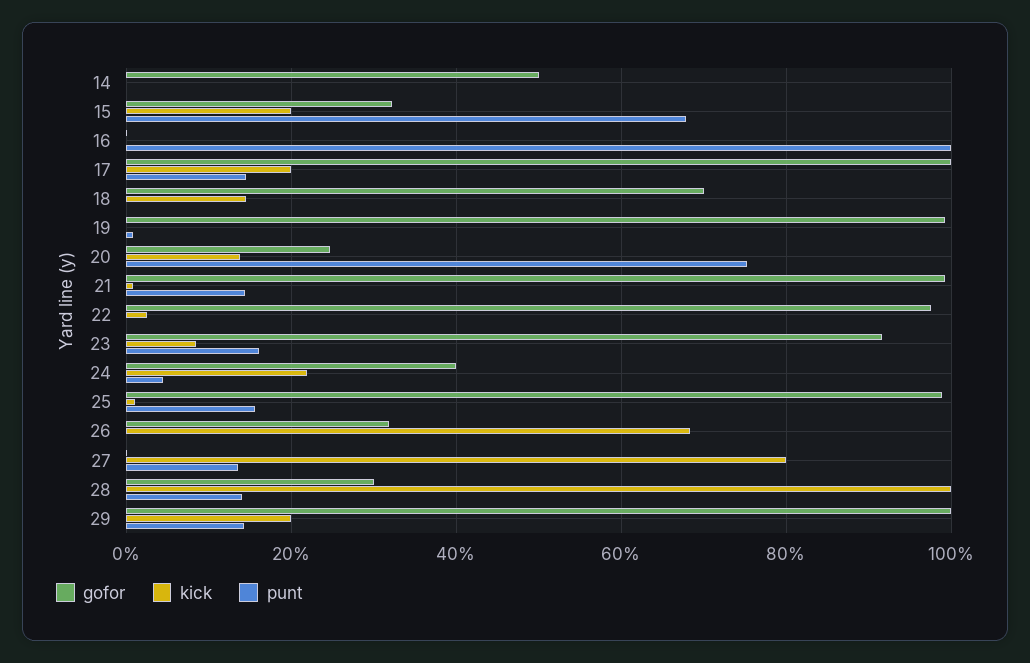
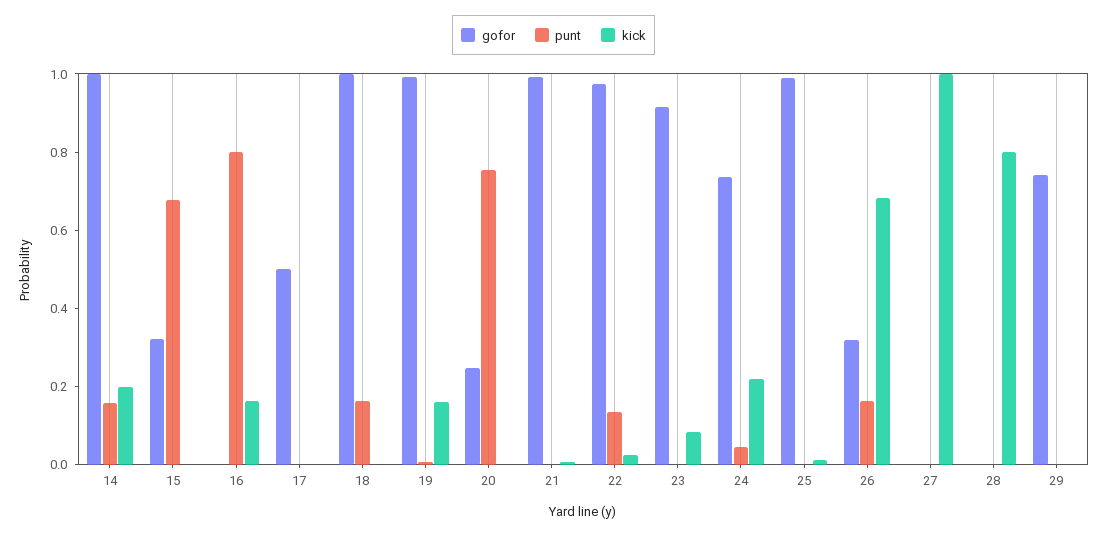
gofor, 14: 0.5 -> 1
kick, 14: 0 -> 0.2
punt, 14: 0 -> 0.15
kick, 15: 0.2 -> 0
kick, 16: 0 -> 0.15
punt, 16: 1 -> 0.8
gofor, 17: 1 -> 0.5
kick, 17: 0.2 -> 0
punt, 17: 0.14 -> 0
gofor, 18: 0.7 -> 1
kick, 18: 0.14 -> 0
punt, 18: 0 -> 0.15
kick, 19: 0 -> 0.15
kick, 20: 0.14 -> 0
punt, 21: 0.14 -> 0
punt, 22: 0 -> 0.15
punt, 23: 0.16 -> 0
gofor, 24: 0.4 -> 0.75
punt, 25: 0.16 -> 0
punt, 26: 0 -> 0.15
kick, 27: 0.8 -> 1
punt, 27: 0.14 -> 0
gofor, 28: 0.3 -> 0
kick, 28: 1 -> 0.8
punt, 28: 0.14 -> 0
gofor, 29: 1 -> 0.75
kick, 29: 0.2 -> 0
punt, 29: 0.14 -> 0

